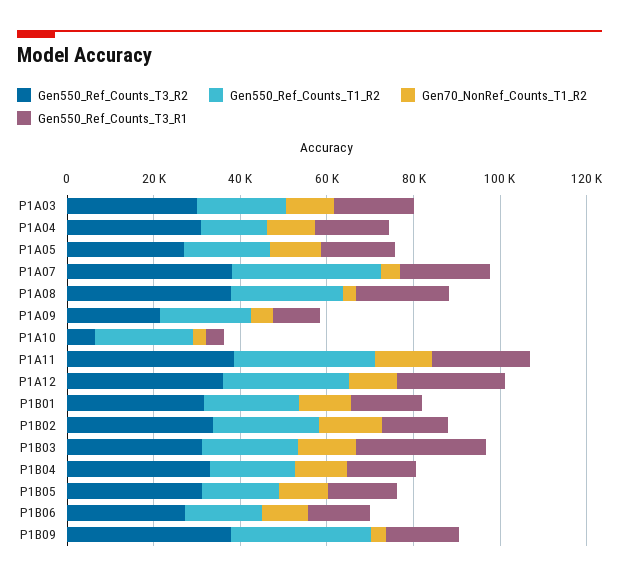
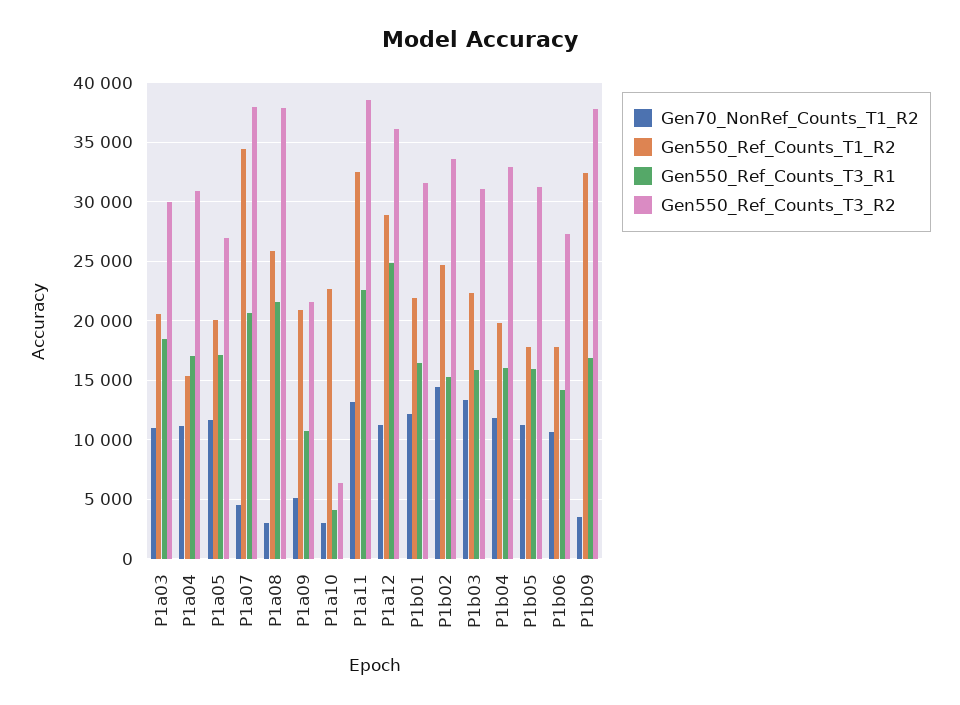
Gen550_Ref_Counts_T3_R1, P1B03: 30000 -> 16000

